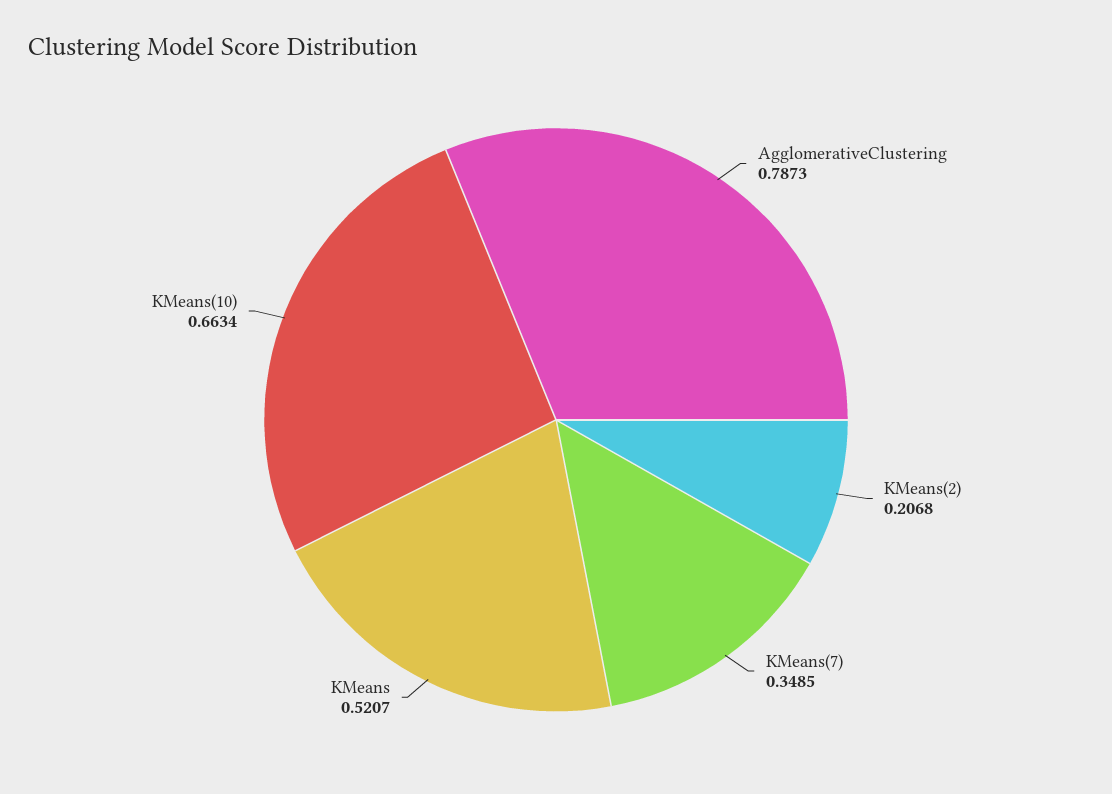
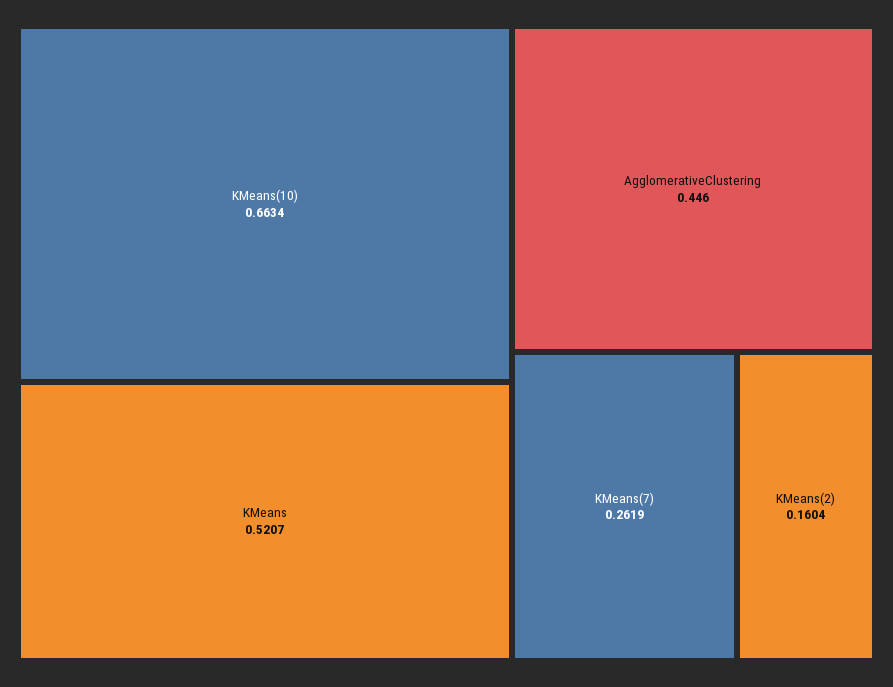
AgglomerativeClustering: 0.7873 -> 0.446
KMeans(2): 0.2068 -> 0.1604
KMeans(7): 0.3485 -> 0.2619

